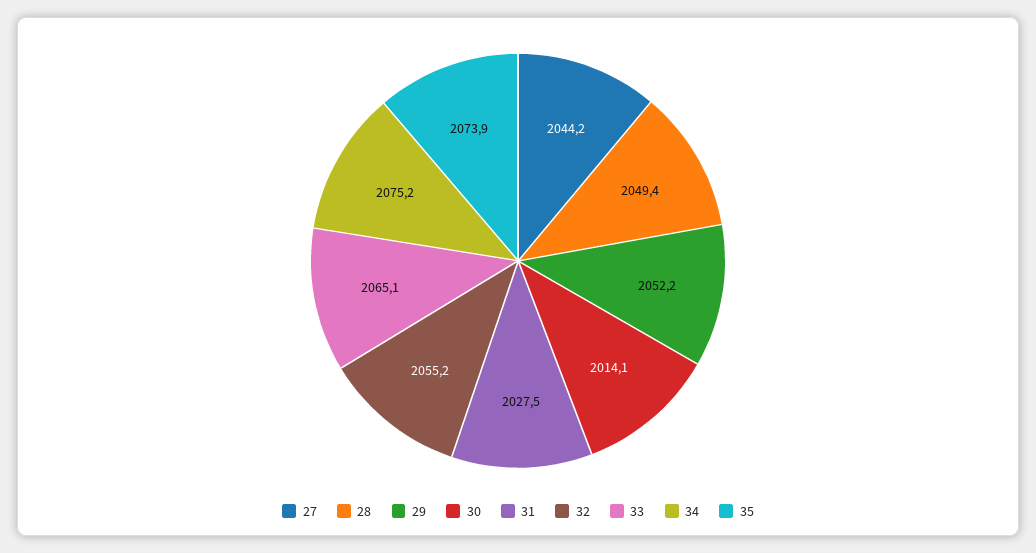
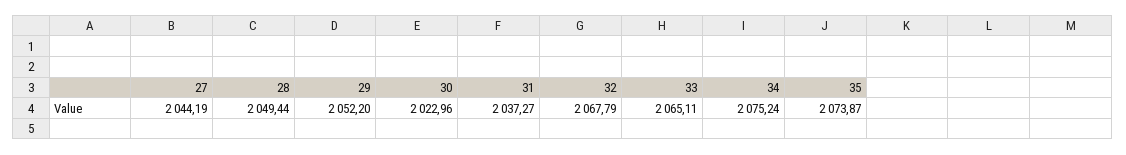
30: 2014.1 -> 2022.96
31: 2027.5 -> 2037.27
32: 2055.2 -> 2067.79

